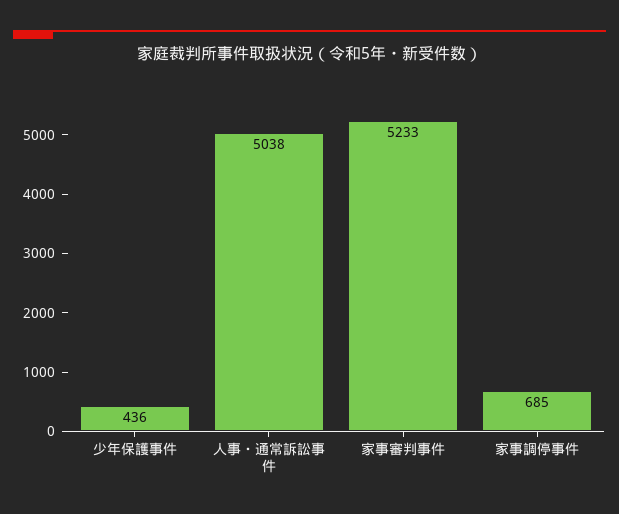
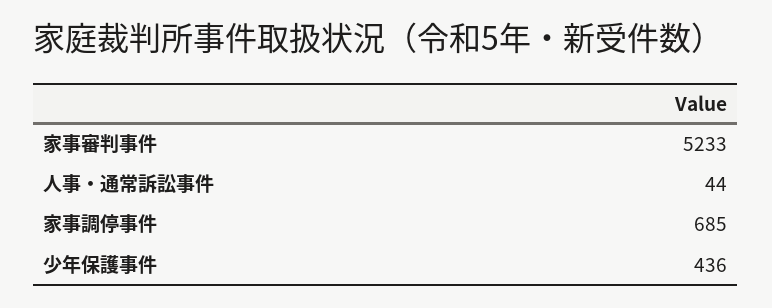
人事・通常訴訟事件: 5038 -> 44

